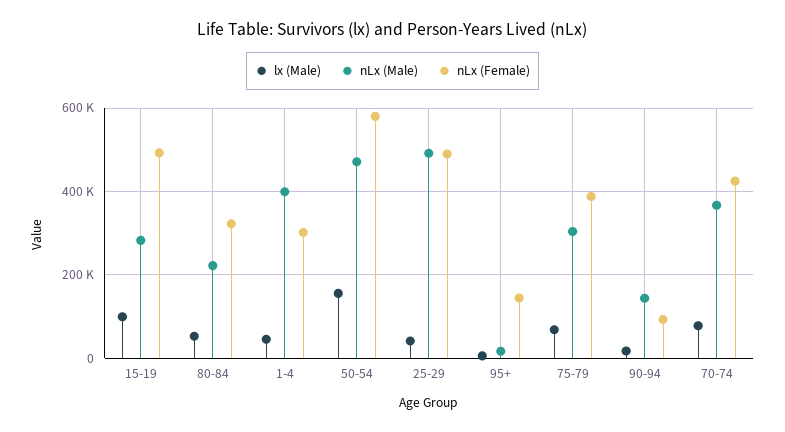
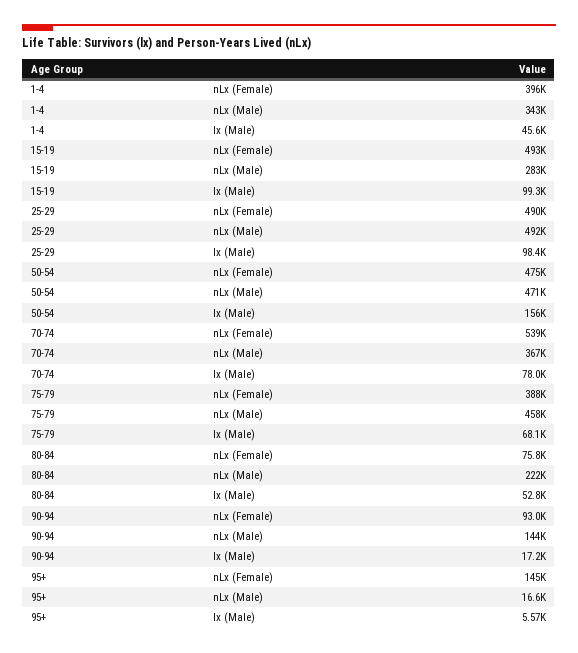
nLx (Female), 80-84: 320000 -> 75800
nLx (Male), 1-4: 400000 -> 343000
nLx (Female), 1-4: 300000 -> 396000
nLx (Female), 50-54: 580000 -> 475000
lx (Male), 25-29: 40000 -> 98400
nLx (Male), 75-79: 300000 -> 458000
nLx (Female), 70-74: 420000 -> 539000

